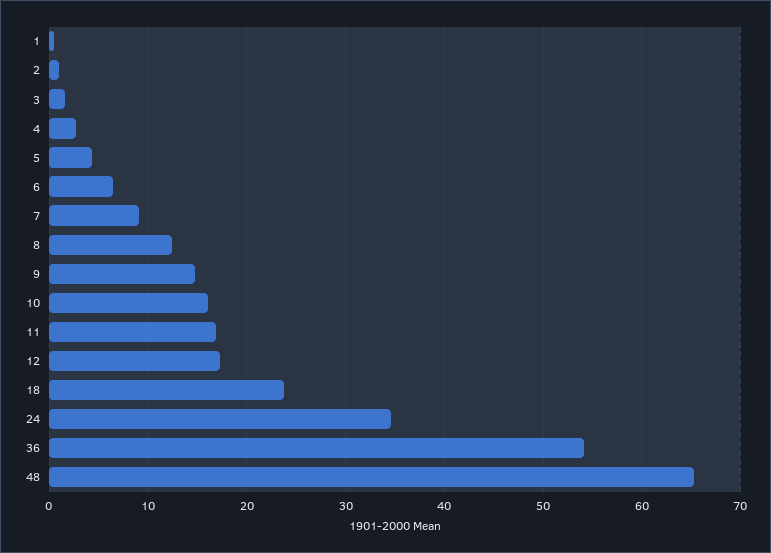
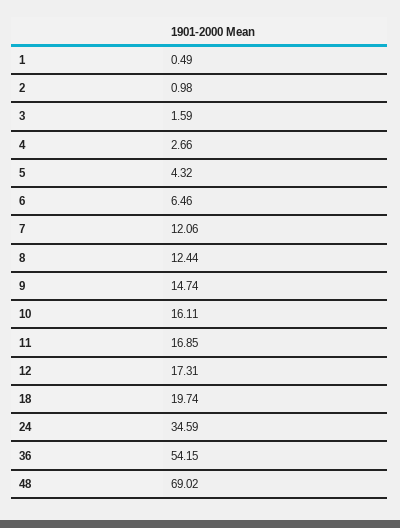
7: 9 -> 12.06
18: 24 -> 19.74
48: 65 -> 69.02

